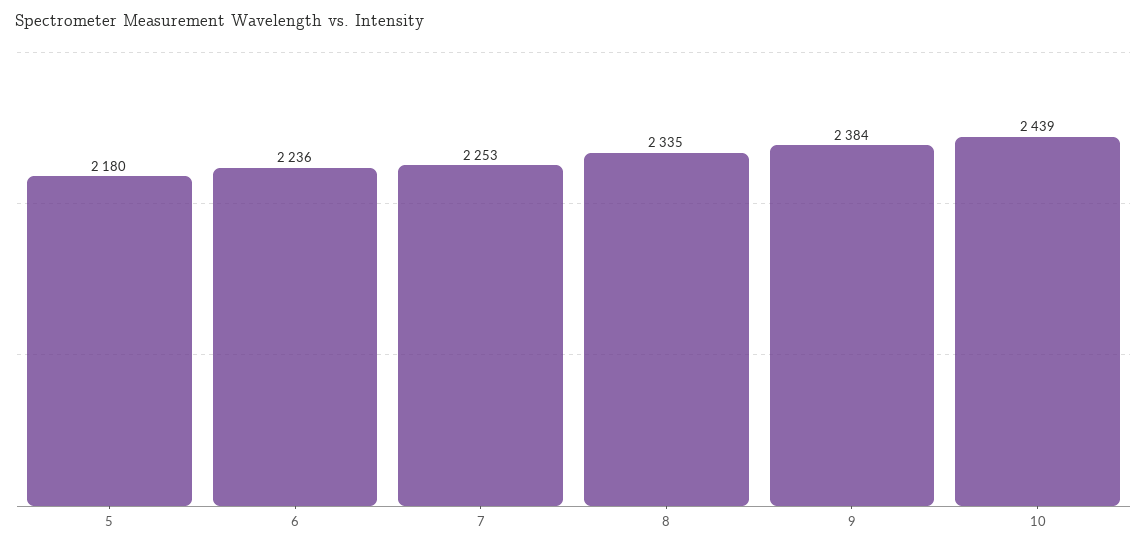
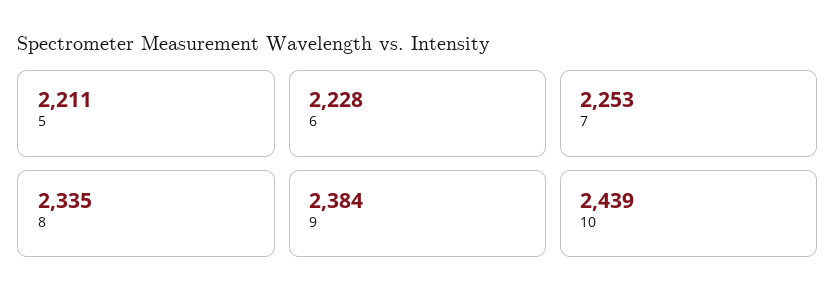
5: 2180 -> 2211
6: 2236 -> 2228

